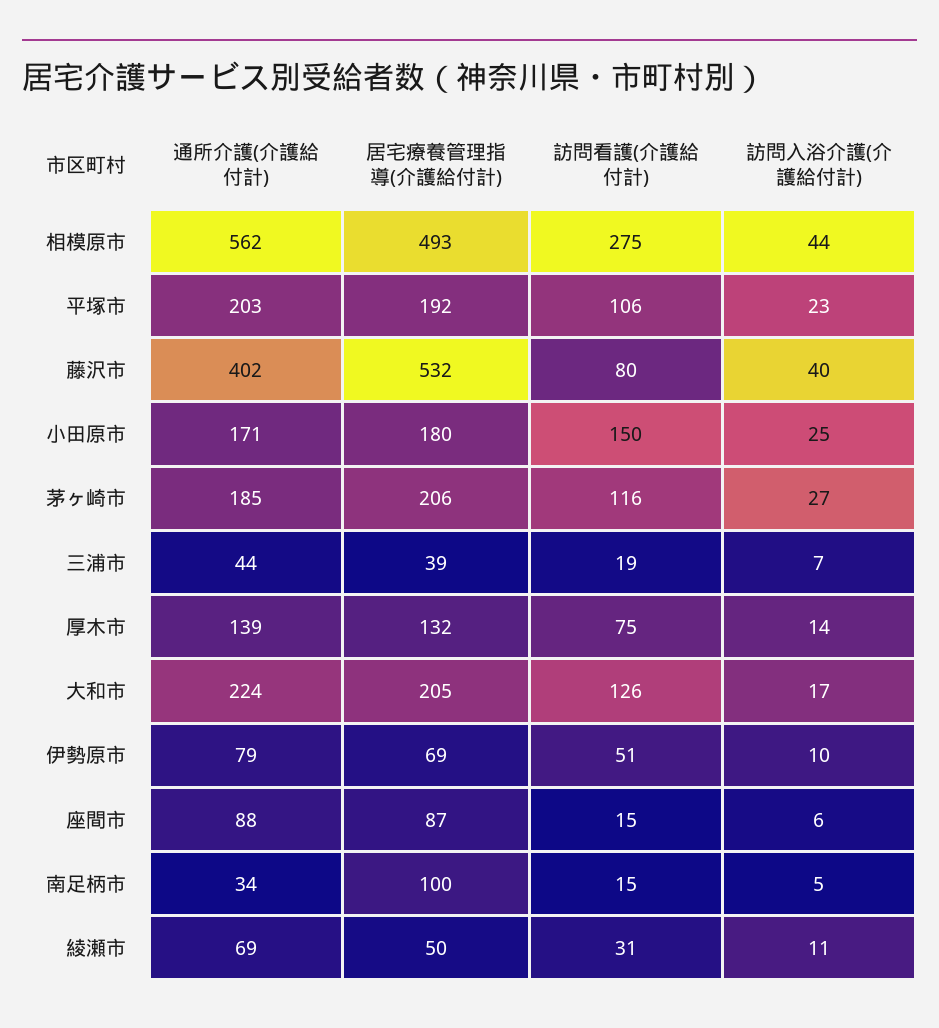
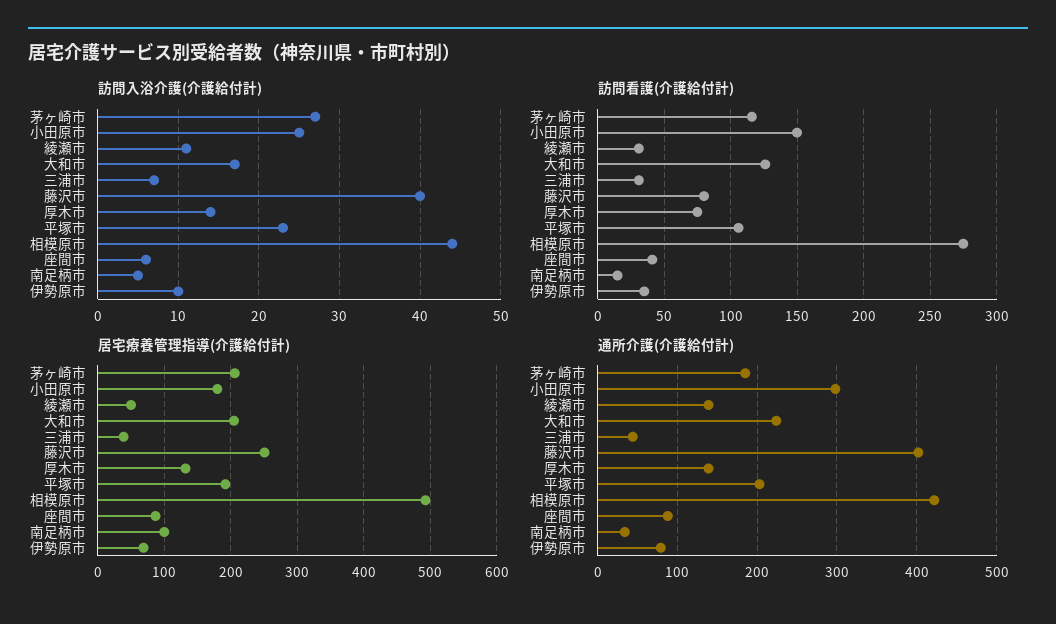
通所介護(介護給付計), 相模原市: 562 -> 420
居宅療養管理指導(介護給付計), 藤沢市: 532 -> 250
通所介護(介護給付計), 小田原市: 171 -> 300
訪問看護(介護給付計), 三浦市: 19 -> 30
訪問看護(介護給付計), 伊勢原市: 51 -> 35
訪問看護(介護給付計), 座間市: 15 -> 40
通所介護(介護給付計), 綾瀬市: 69 -> 140

